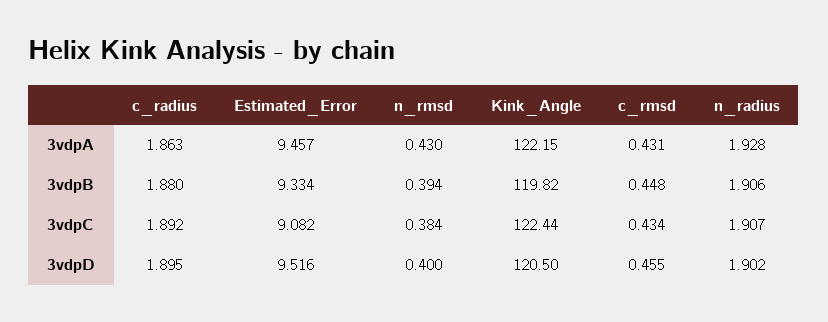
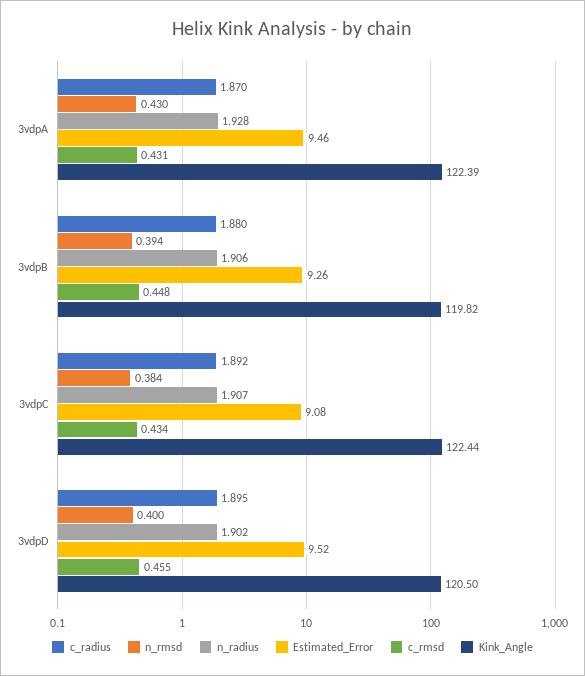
c_radius, 3vdpA: 1.863 -> 1.87
Kink_Angle, 3vdpA: 122.15 -> 122.39
Estimated_Error, 3vdpB: 9.334 -> 9.26

